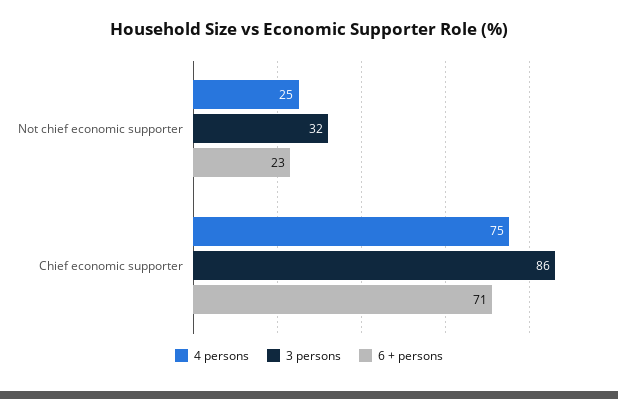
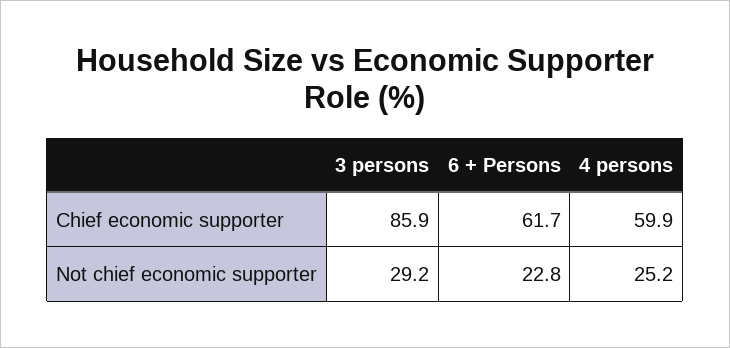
3 persons, Not chief economic supporter: 32 -> 29.2
4 persons, Chief economic supporter: 75 -> 59.9
6 + persons, Chief economic supporter: 71 -> 61.7

